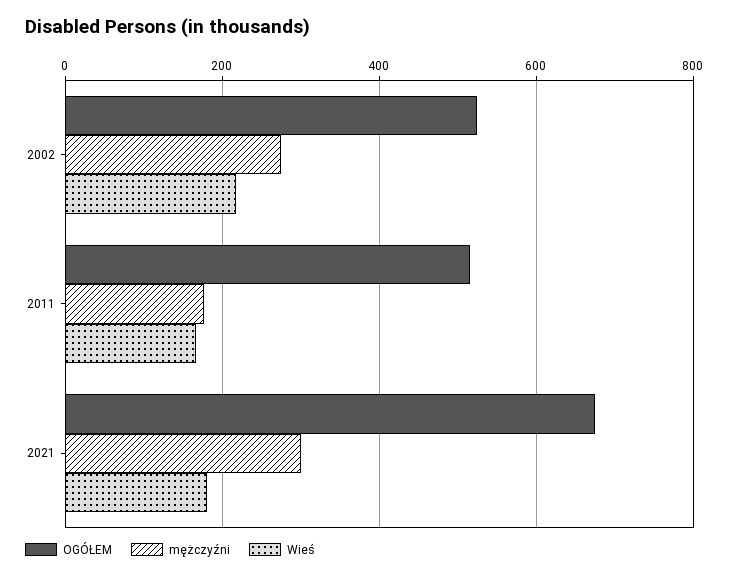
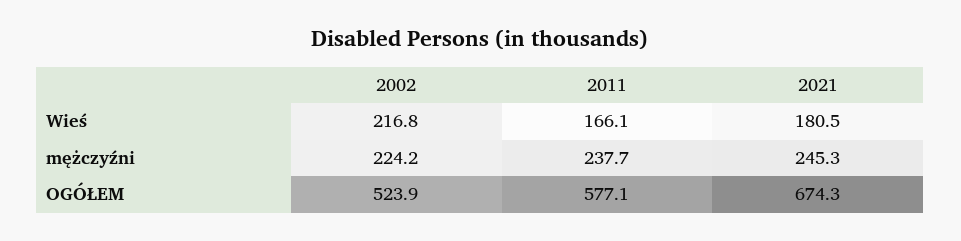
mężczyźni, 2002: 280 -> 224.2
OGÓŁEM, 2011: 520 -> 577.1
mężczyźni, 2011: 180 -> 237.7
mężczyźni, 2021: 300 -> 245.3

